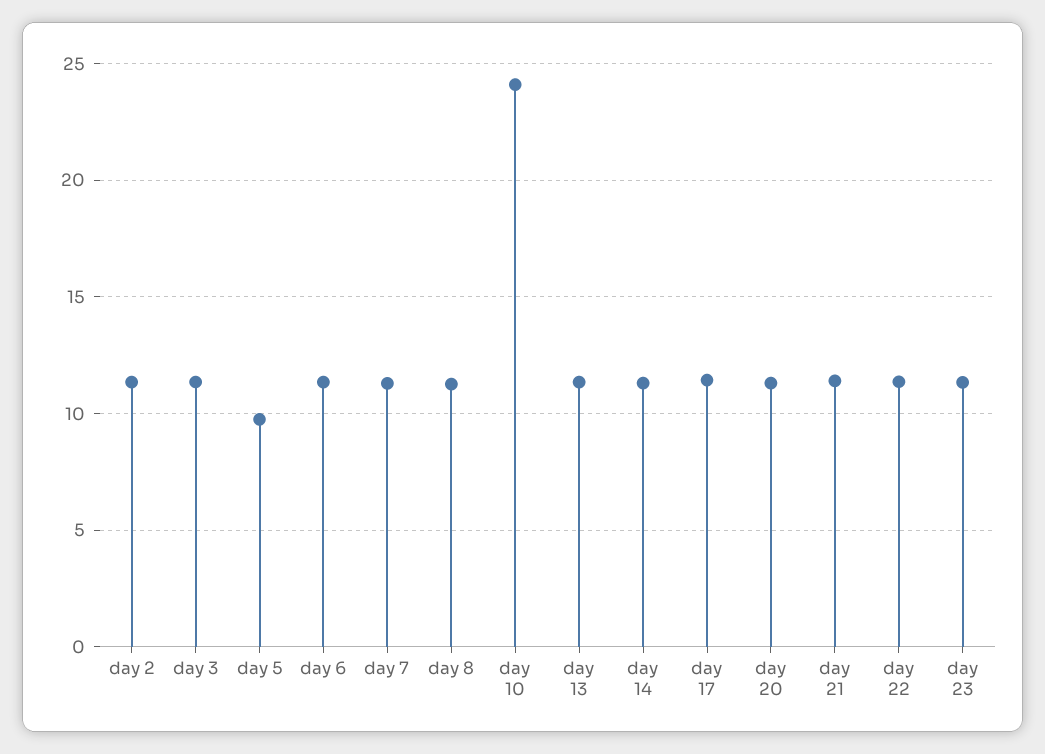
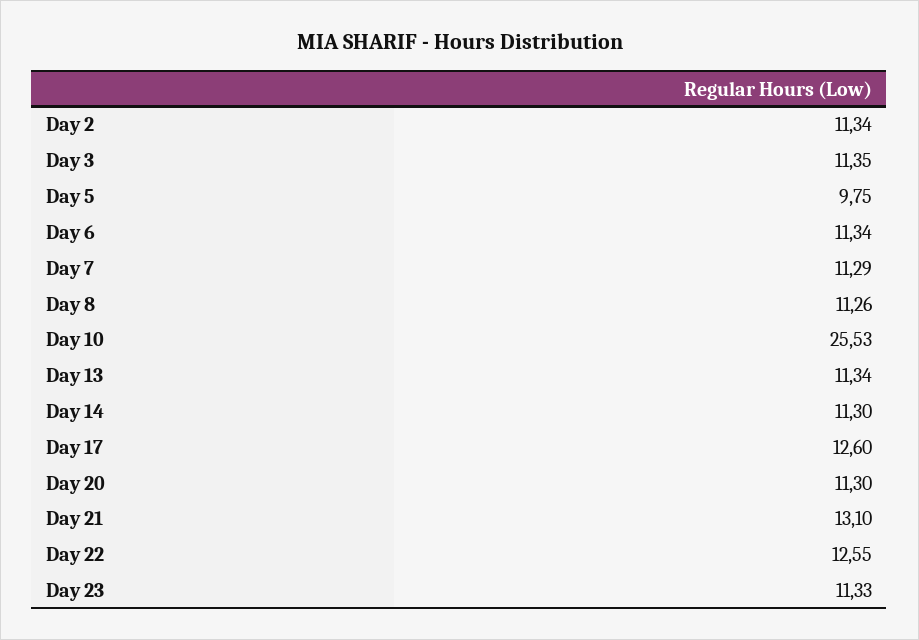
day 10: 24 -> 25.53
day 17: 11.5 -> 12.6
day 21: 11.5 -> 13.1
day 22: 11.5 -> 12.55

